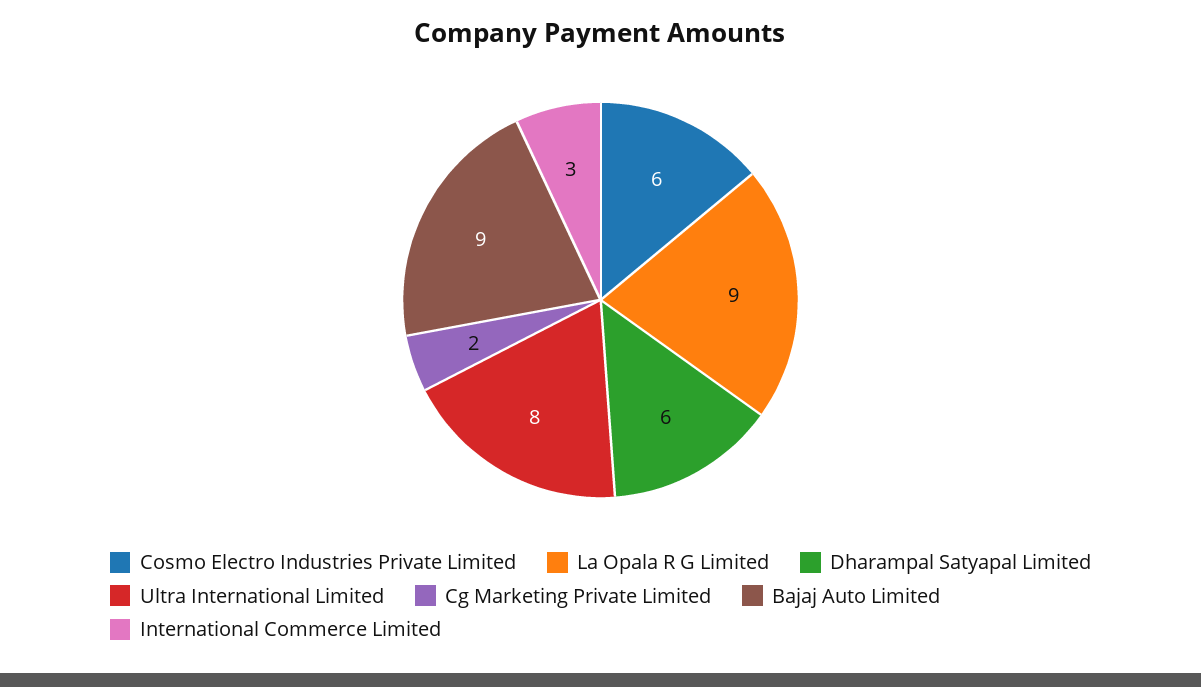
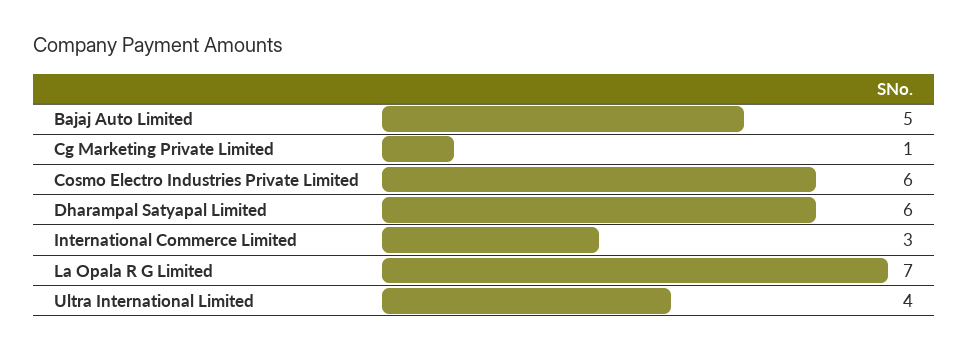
La Opala R G Limited: 9 -> 7
Ultra International Limited: 8 -> 4
Cg Marketing Private Limited: 2 -> 1
Bajaj Auto Limited: 9 -> 5

